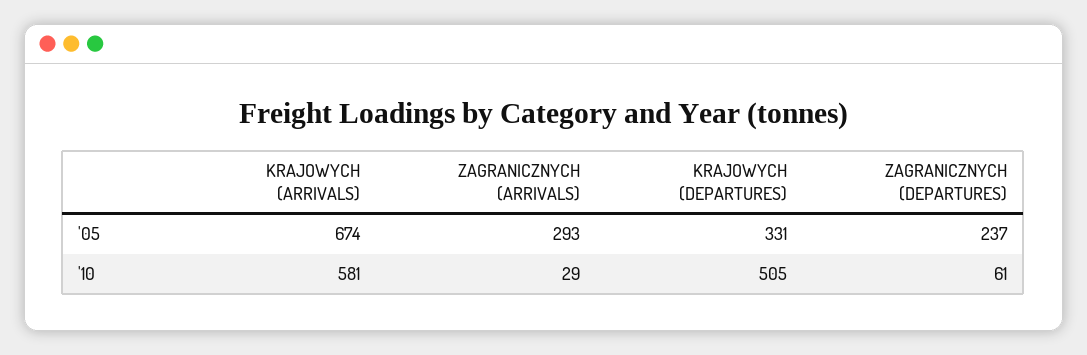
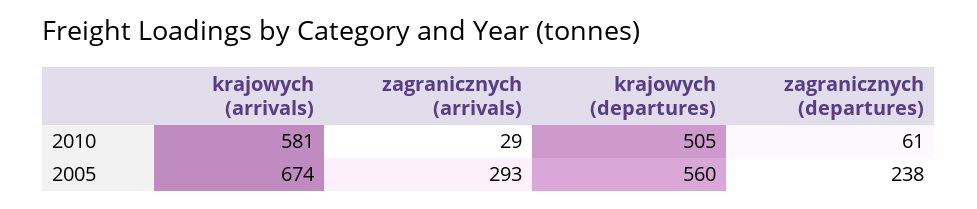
KRAJOWYCH (DEPARTURES), '05: 331 -> 560
ZAGRANICZNYCH (DEPARTURES), '05: 237 -> 238

